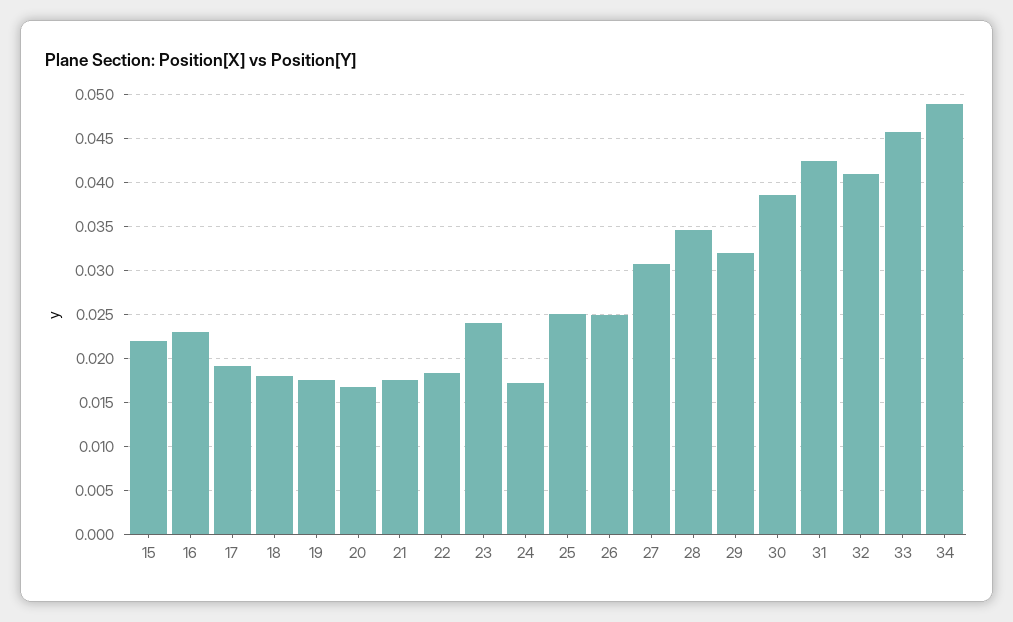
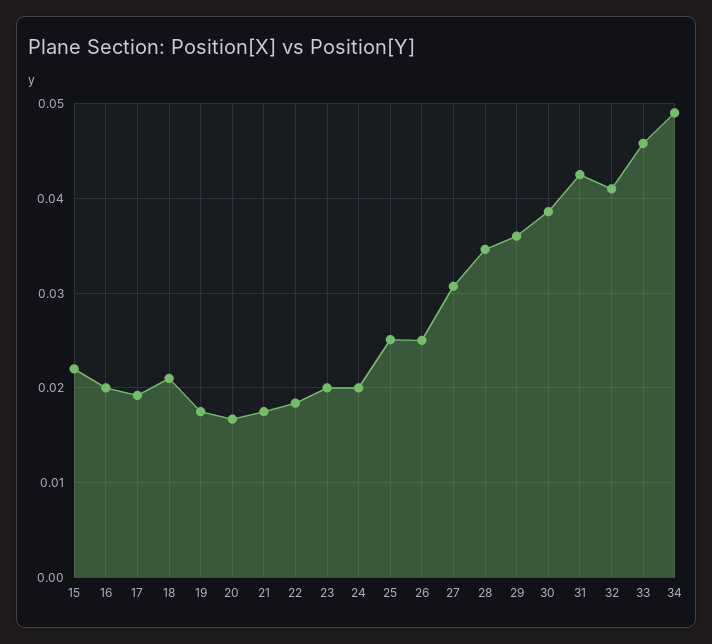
16: 0.023 -> 0.02
18: 0.018 -> 0.021
23: 0.024 -> 0.02
24: 0.017 -> 0.02
29: 0.032 -> 0.036

